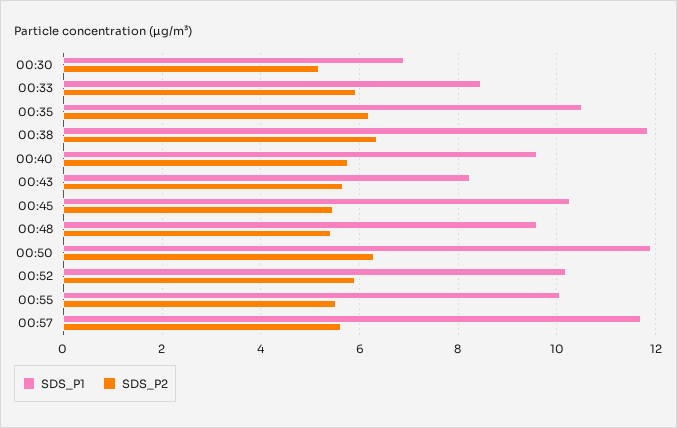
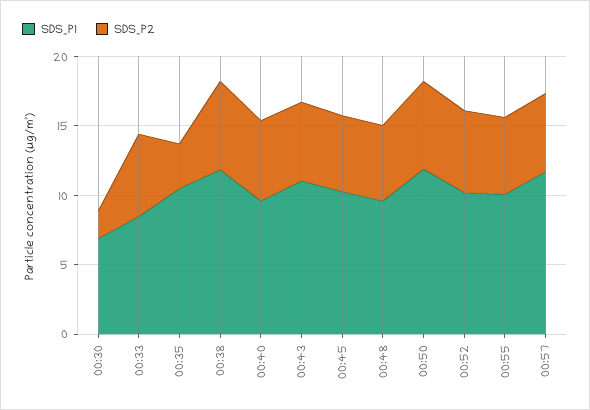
SDS_P2, 00:30: 5.2 -> 2
SDS_P2, 00:35: 6.2 -> 3
SDS_P1, 00:43: 8.2 -> 11

